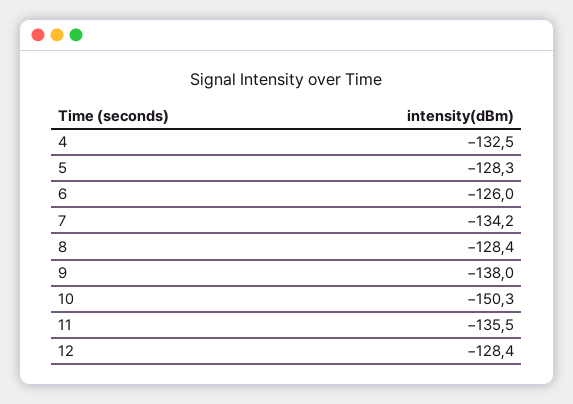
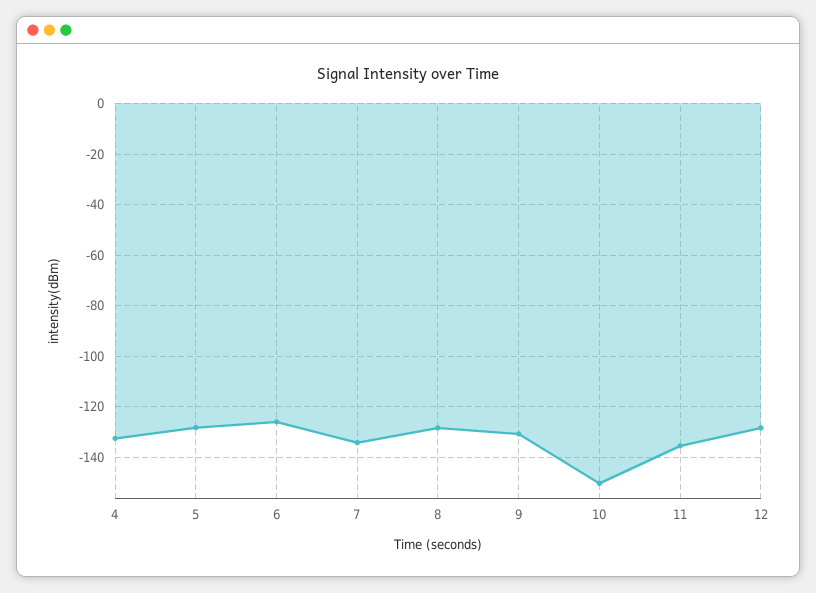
9: -138 -> -130

